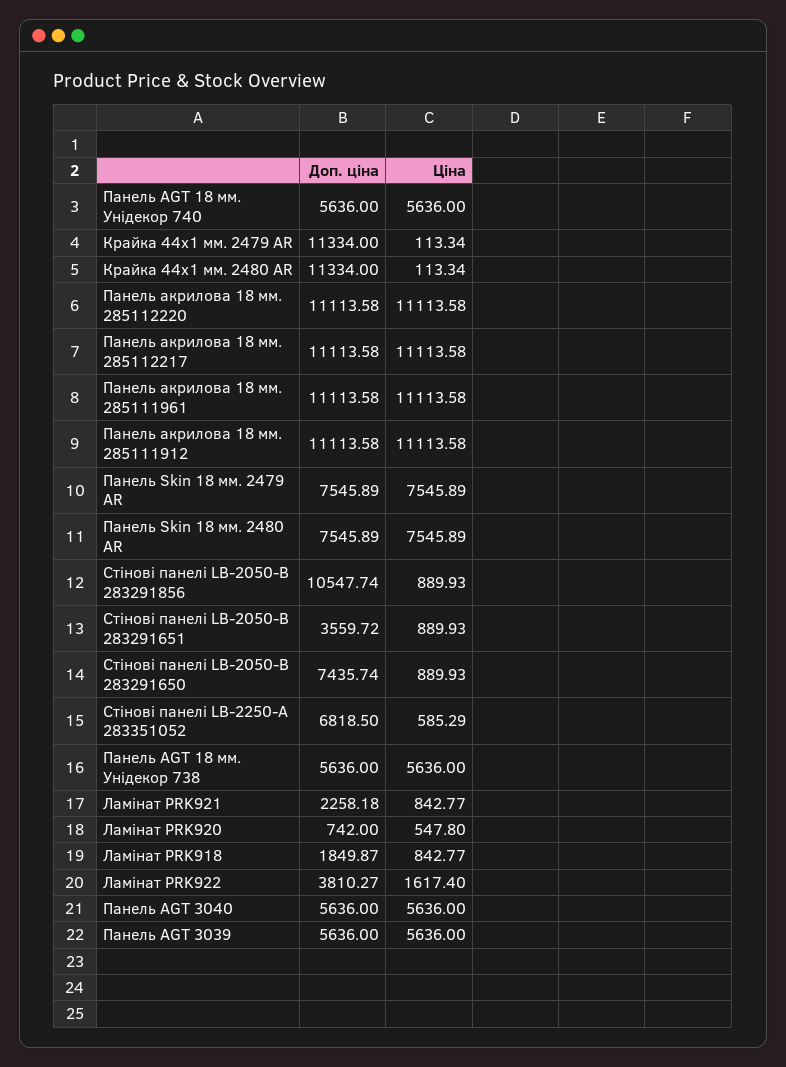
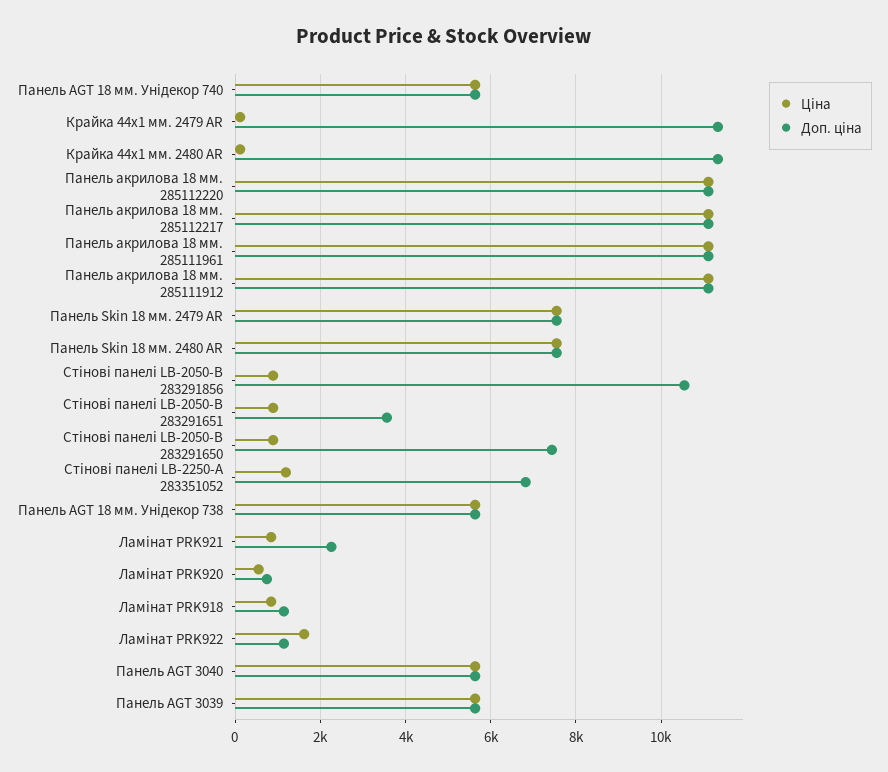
Ціна, Стінові панелі LB-2250-А 283351052: 585.29 -> 1200
Доп. ціна, Ламінат PRK918: 1849.87 -> 1200
Доп. ціна, Ламінат PRK922: 3810.27 -> 1200

